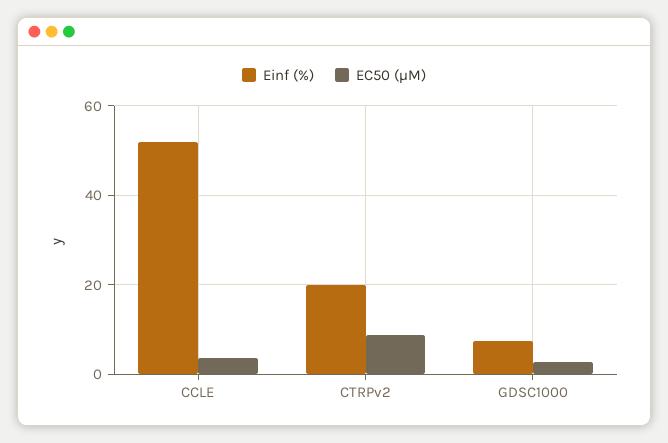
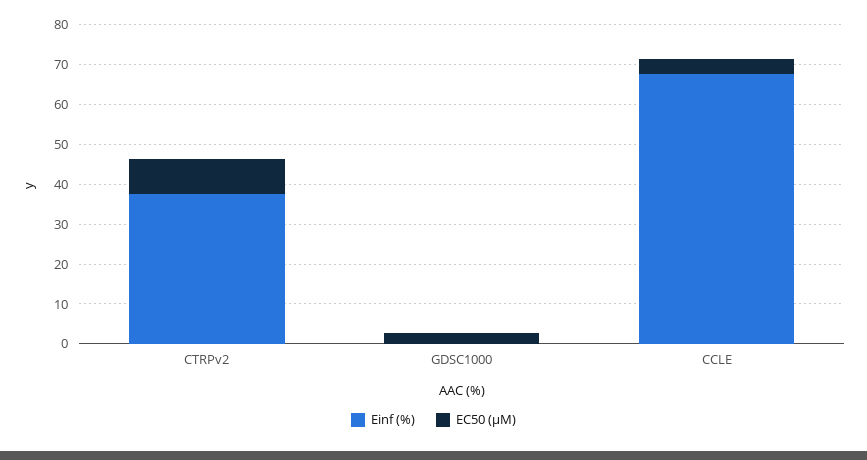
Einf (%), CCLE: 52 -> 67.5
Einf (%), CTRPv2: 20 -> 37.5
Einf (%), GDSC1000: 8 -> 0

